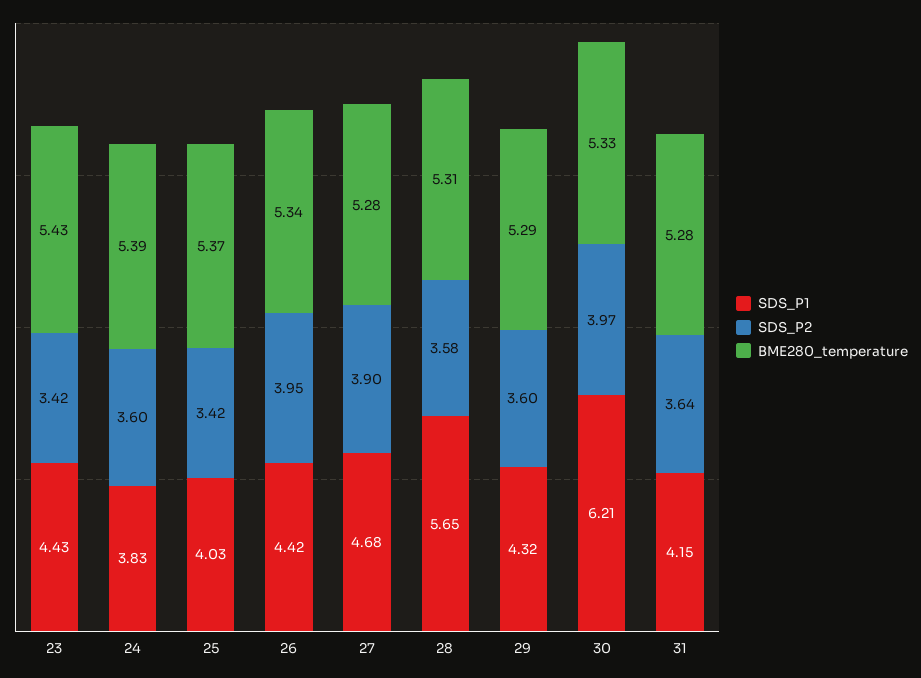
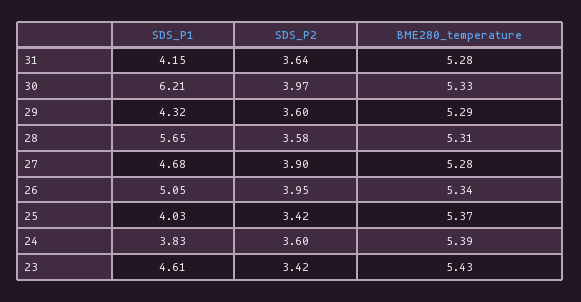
SDS_P1, 23: 4.43 -> 4.61
SDS_P1, 26: 4.42 -> 5.05

